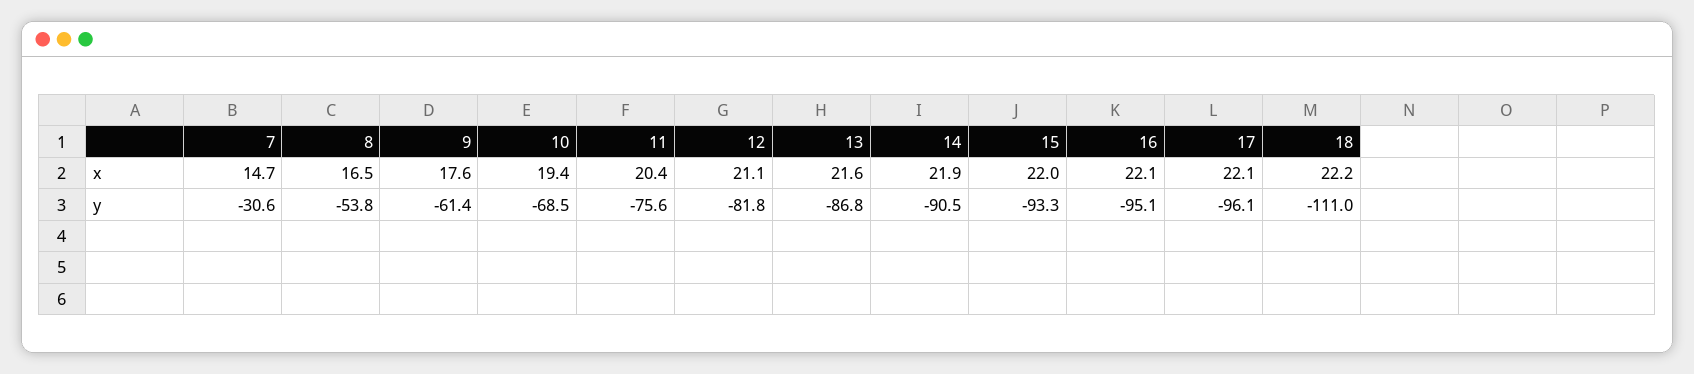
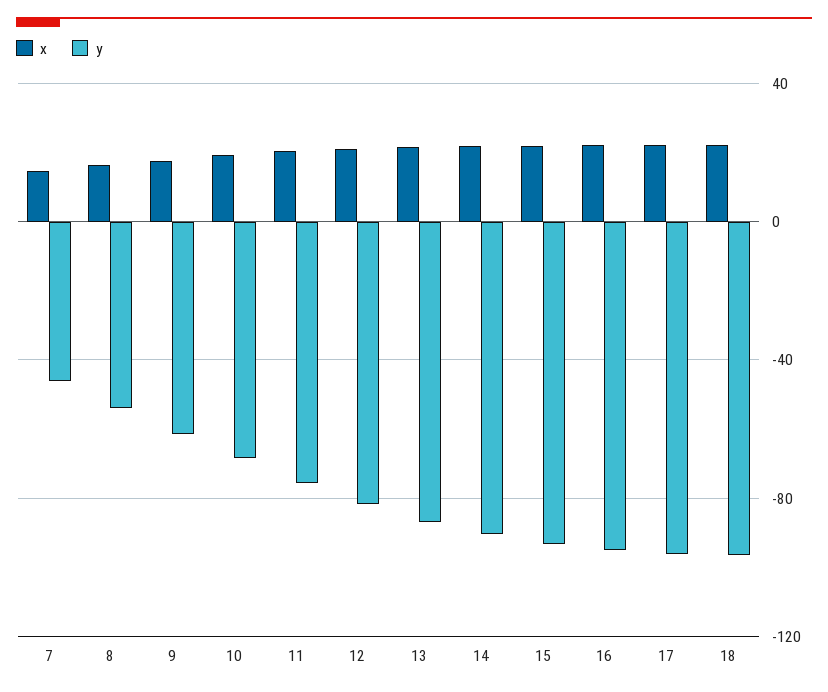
y, 7: -30.6 -> -45
y, 18: -111 -> -95

